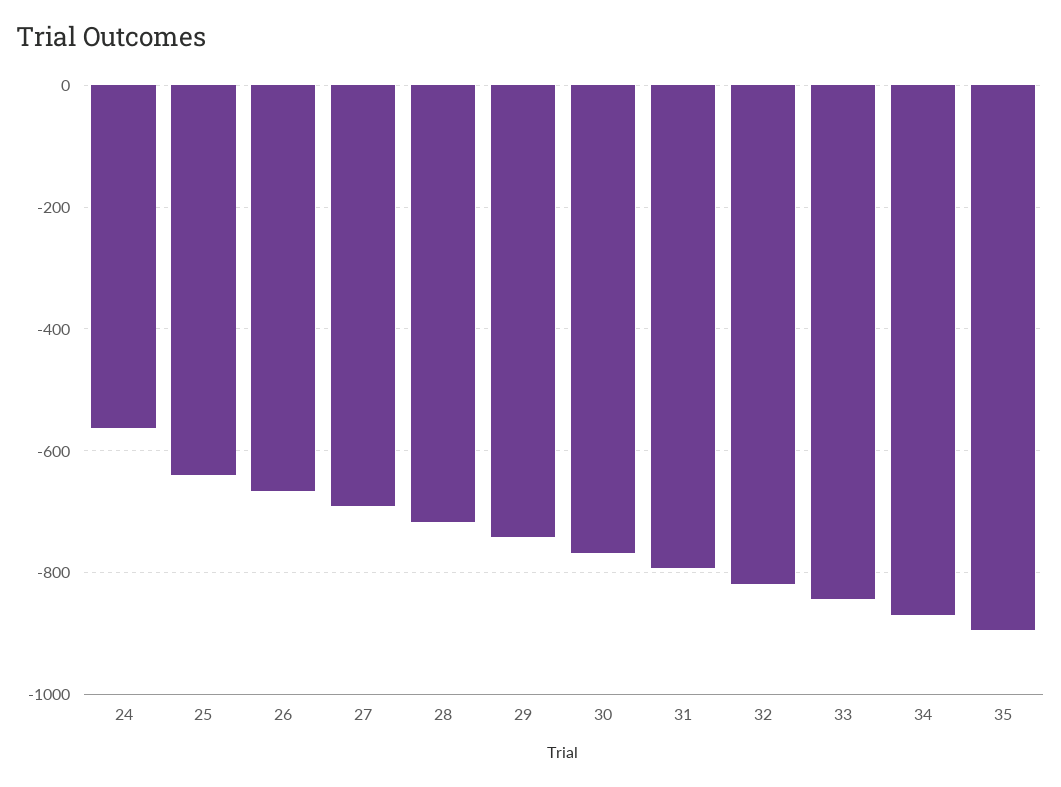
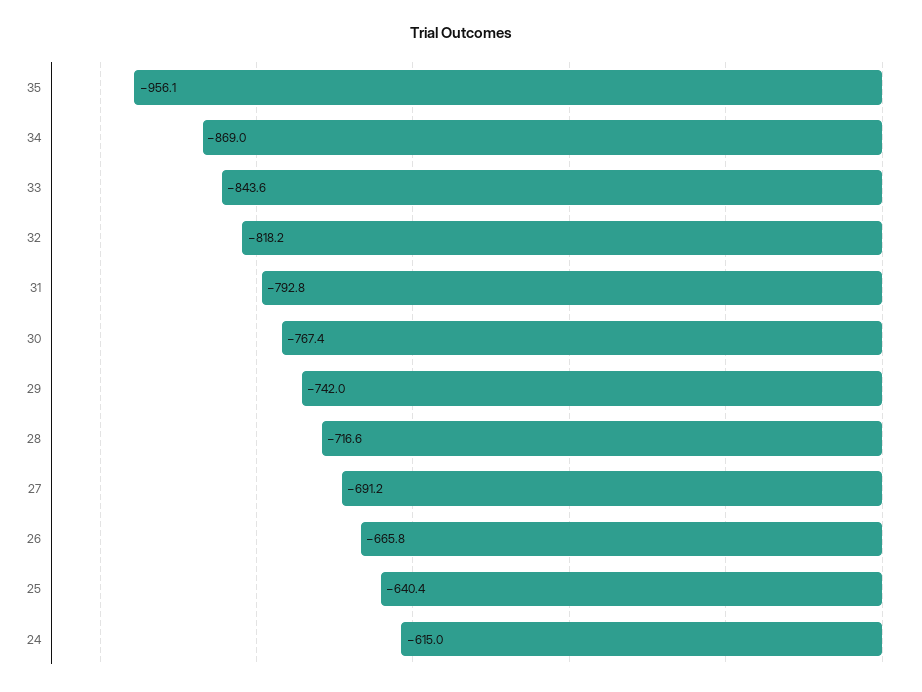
24: -560 -> -615
35: -900 -> -956.1

